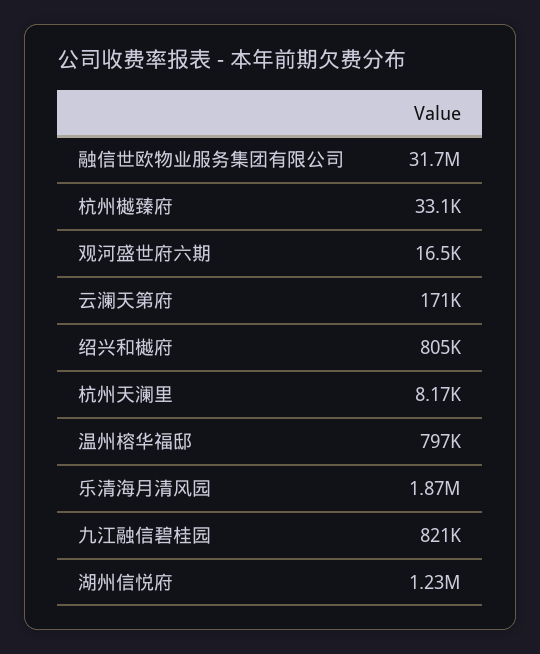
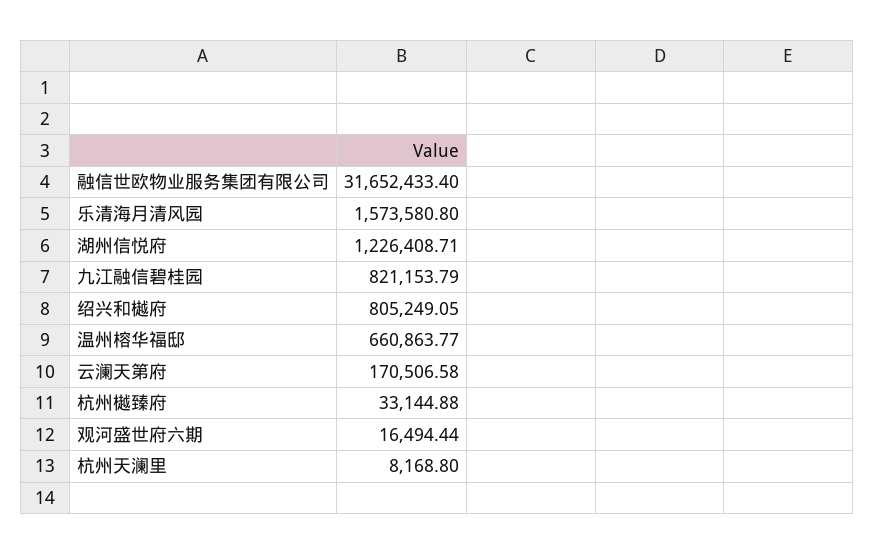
温州榕华福邸: 797000 -> 660863.77
乐清海月清风园: 1870000 -> 1573580.8

